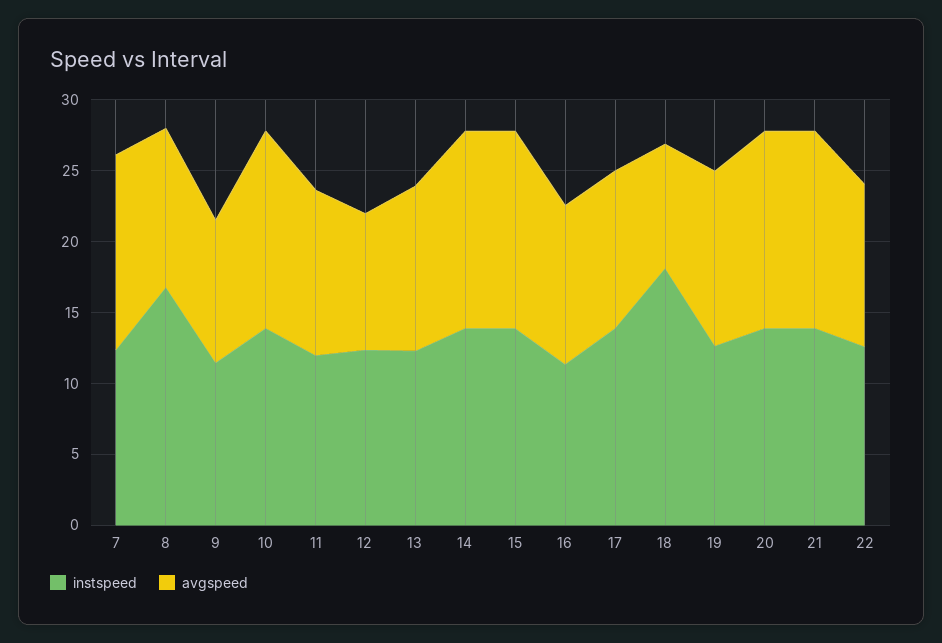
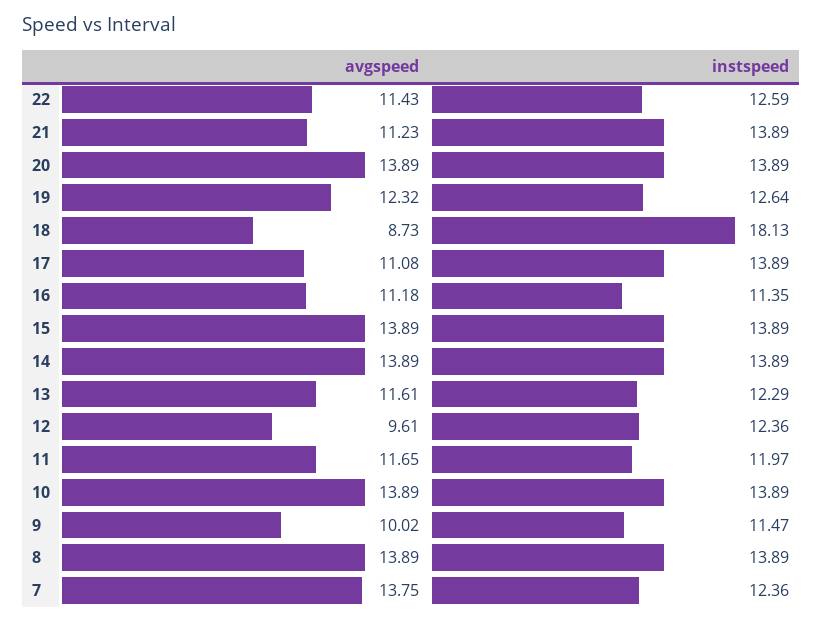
instspeed, 8: 17 -> 13.89
avgspeed, 8: 11 -> 13.89
avgspeed, 21: 14 -> 11.23

